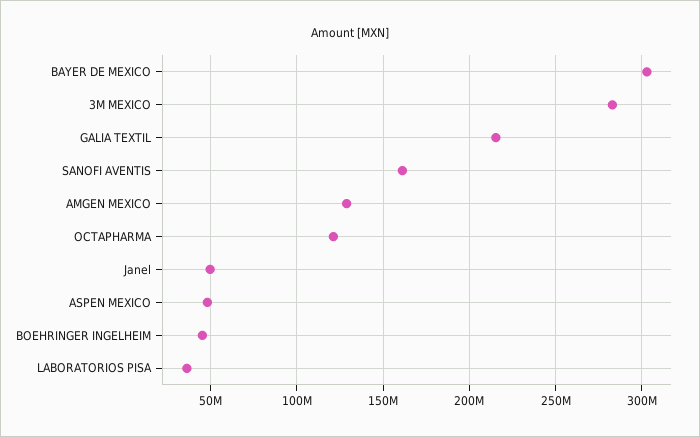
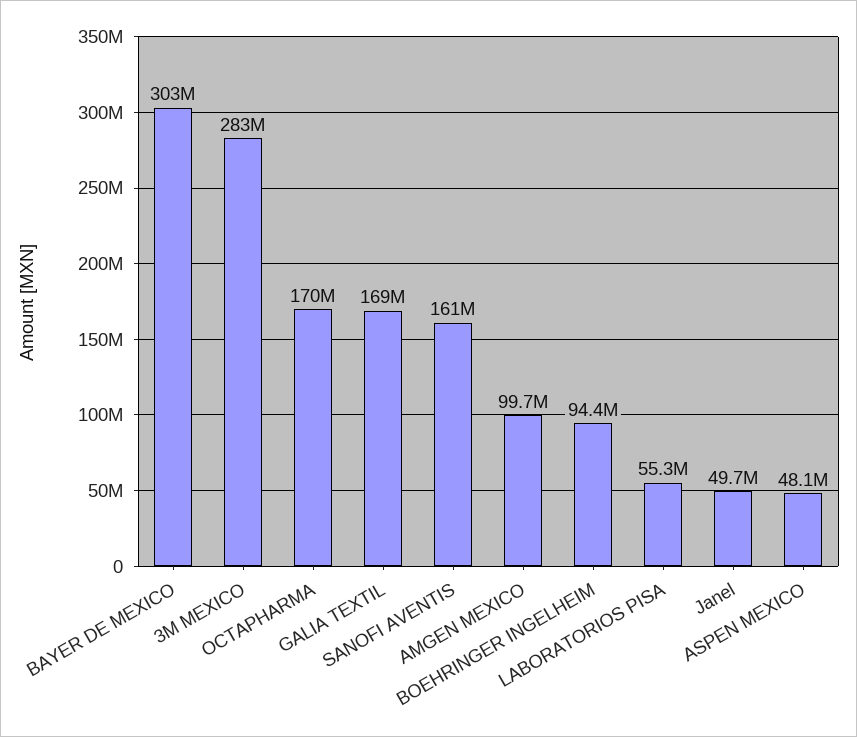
GALIA TEXTIL: 215000000 -> 169000000
AMGEN MEXICO: 130000000 -> 99700000
OCTAPHARMA: 120000000 -> 170000000
BOEHRINGER INGELHEIM: 45000000 -> 94400000
LABORATORIOS PISA: 35000000 -> 55300000

